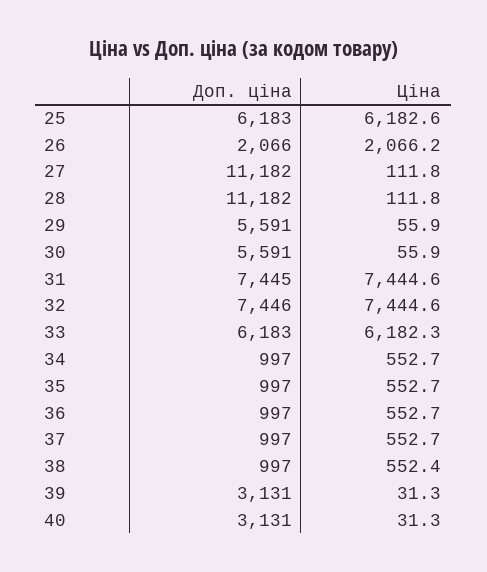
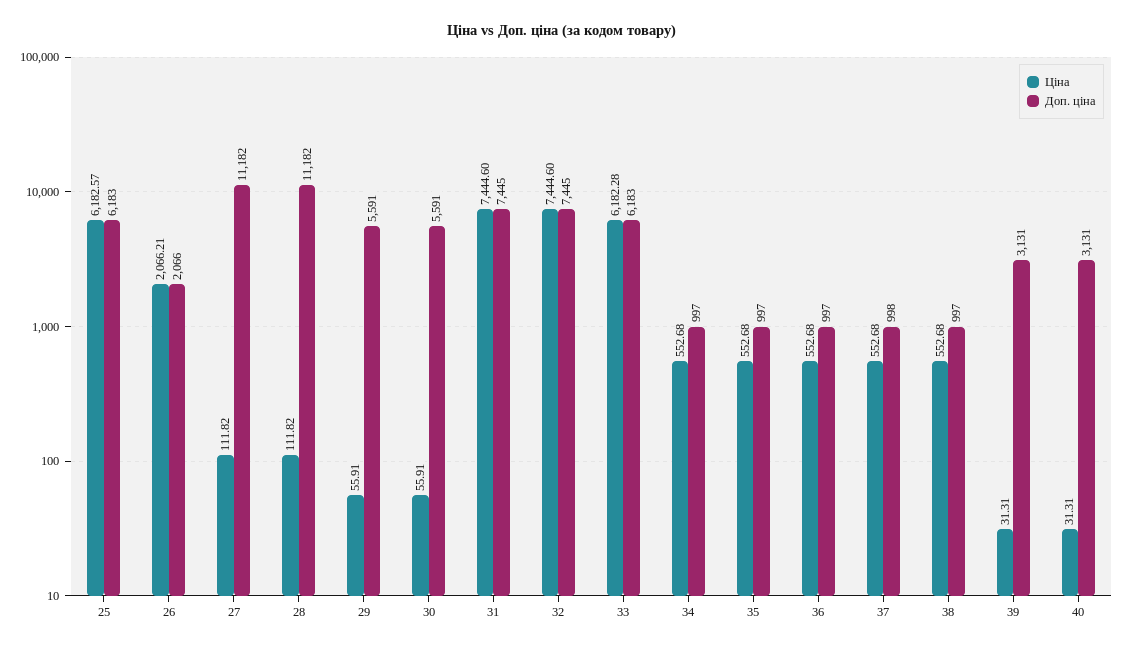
Доп. ціна, 32: 7446 -> 7445
Доп. ціна, 37: 997 -> 998
Ціна, 38: 552.4 -> 552.68

